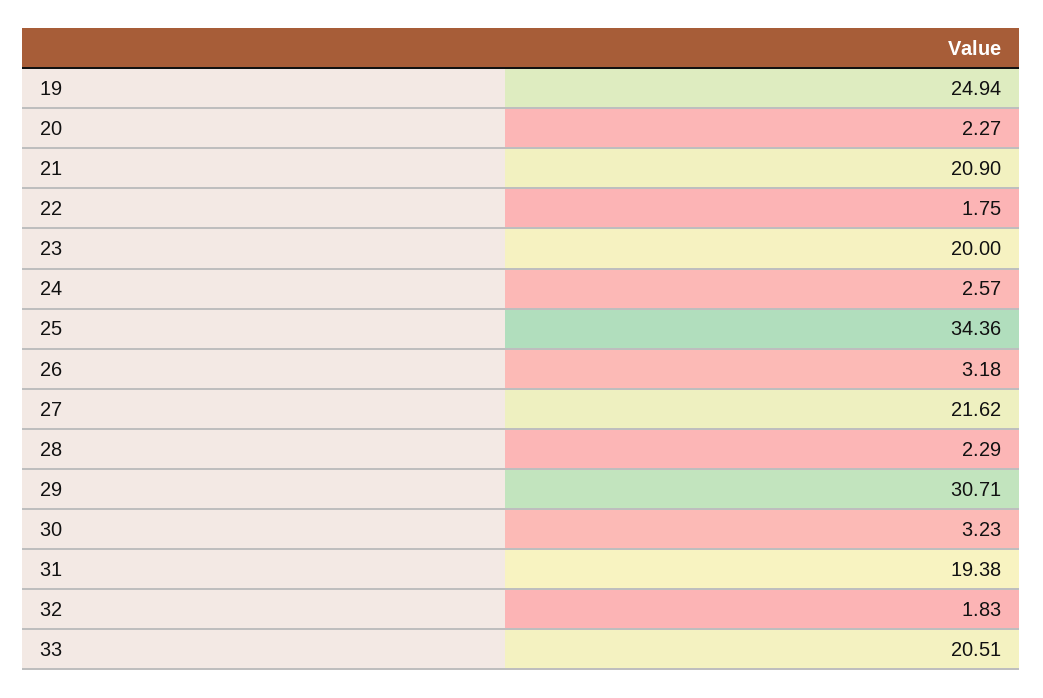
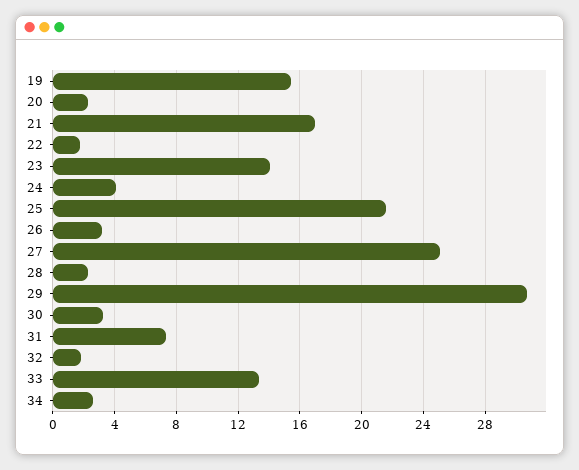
19: 24.94 -> 15.5
21: 20.9 -> 17
23: 20 -> 14
24: 2.57 -> 4
25: 34.36 -> 21.5
27: 21.62 -> 25
31: 19.38 -> 7.5
33: 20.51 -> 13.5
34: none -> 2.5

